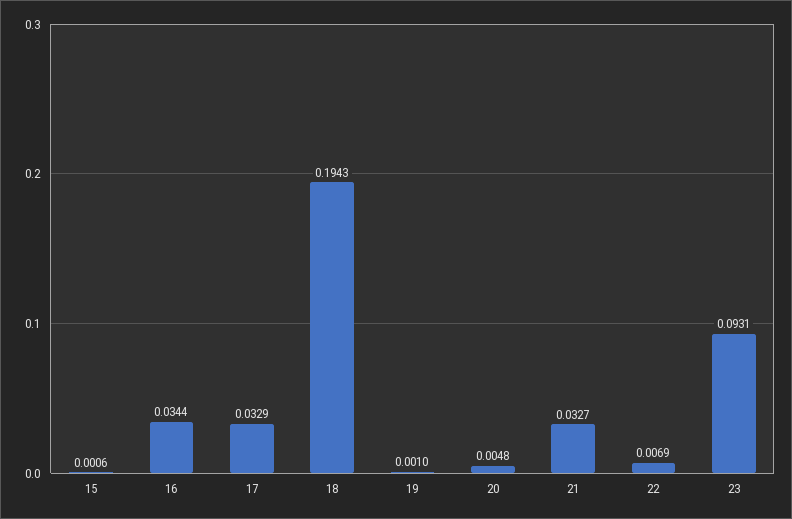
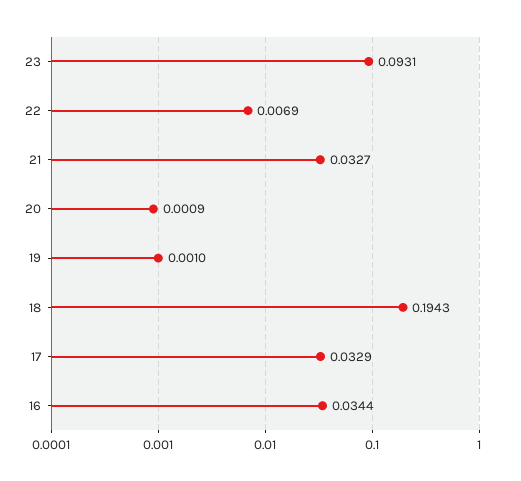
15: 0.0006 -> none
20: 0.0048 -> 0.0009

